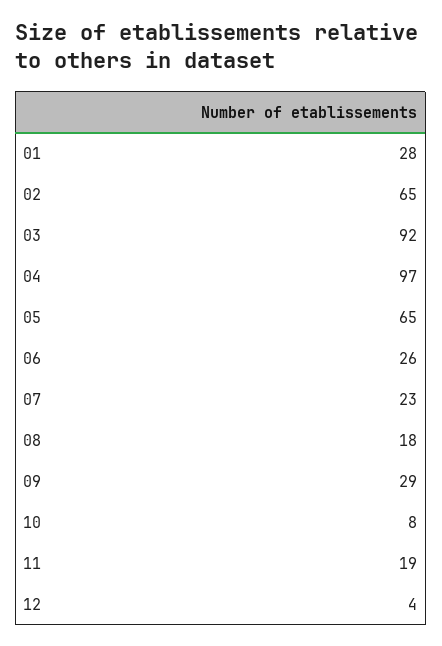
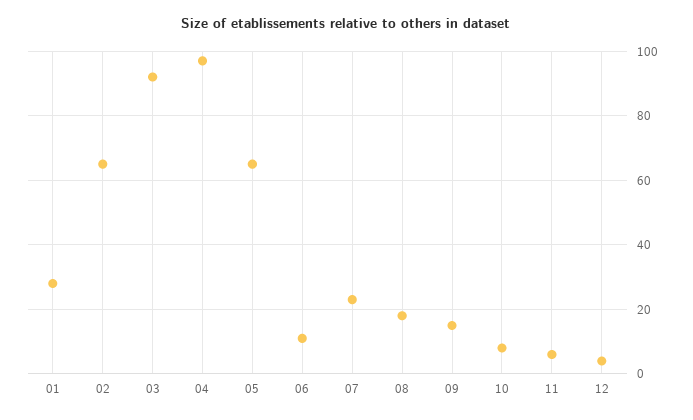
06: 26 -> 10
09: 29 -> 15
11: 19 -> 5

